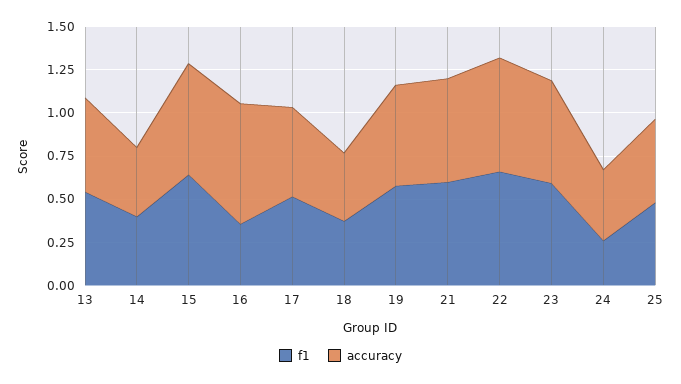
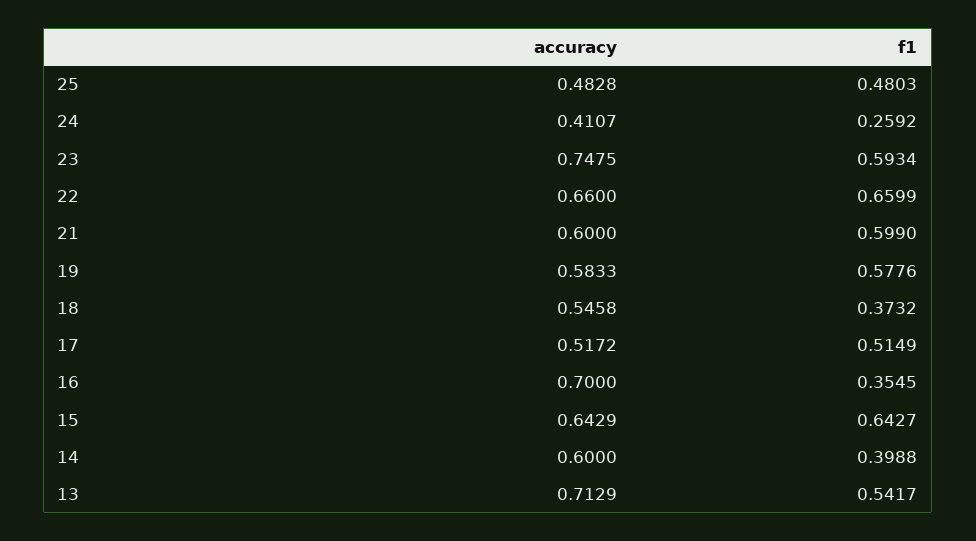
accuracy, 13: 0.55 -> 0.7129
accuracy, 14: 0.4 -> 0.6
accuracy, 18: 0.4 -> 0.5458
accuracy, 23: 0.6 -> 0.7475

